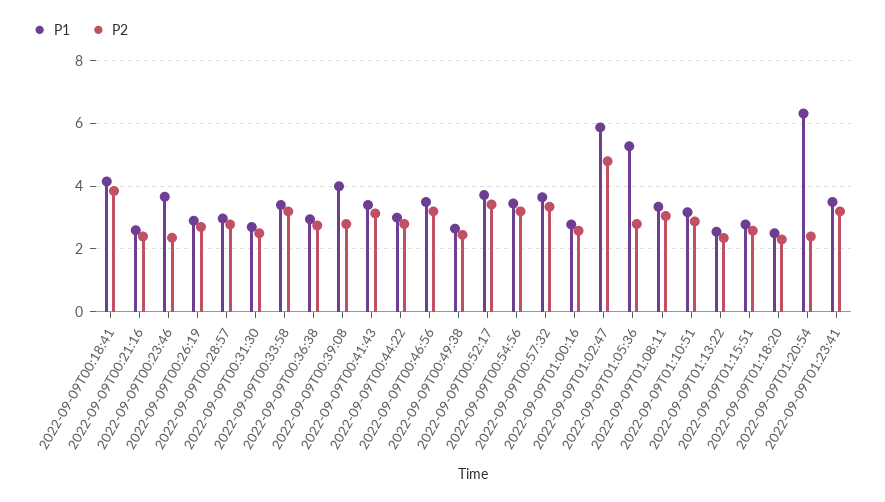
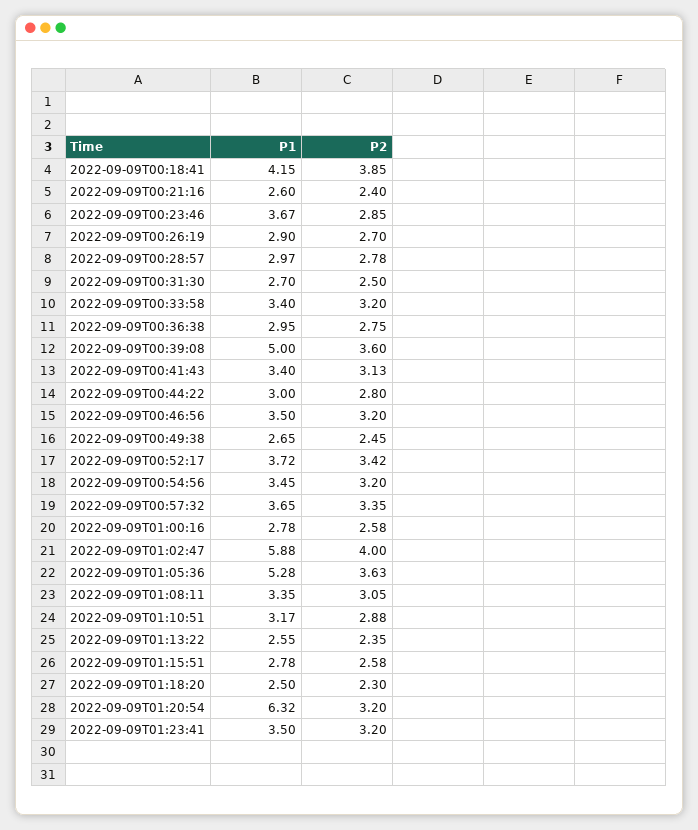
P2, 2022-09-09T00:23:46: 2.4 -> 2.85
P1, 2022-09-09T00:39:08: 4 -> 5
P2, 2022-09-09T00:39:08: 2.8 -> 3.6
P2, 2022-09-09T01:02:47: 4.8 -> 4
P2, 2022-09-09T01:05:36: 2.8 -> 3.63
P2, 2022-09-09T01:20:54: 2.4 -> 3.2

